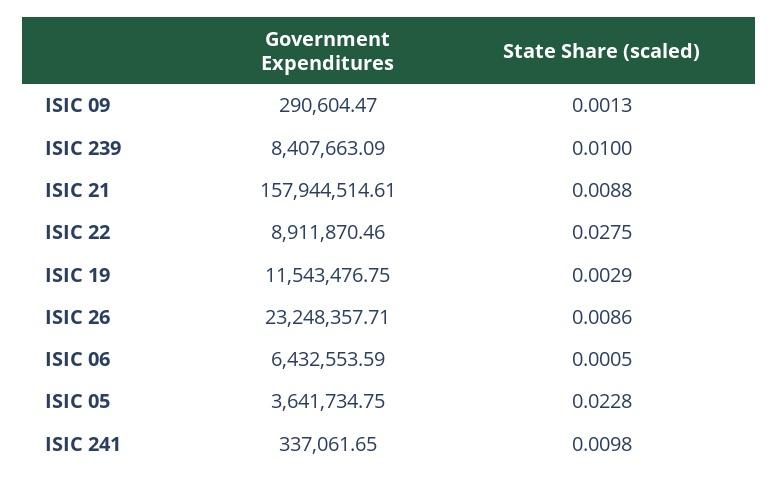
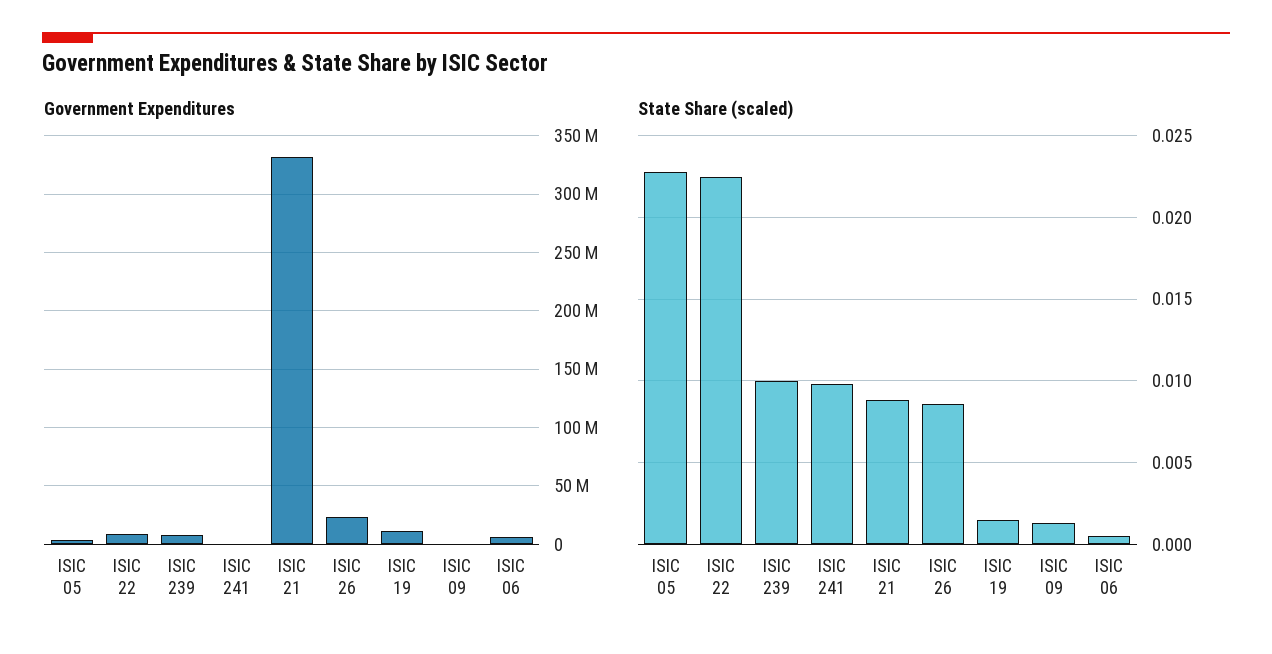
Government Expenditures, ISIC 21: 157944514.61 -> 330000000
State Share (scaled), ISIC 22: 0.0275 -> 0.0225
State Share (scaled), ISIC 19: 0.0029 -> 0.0015

